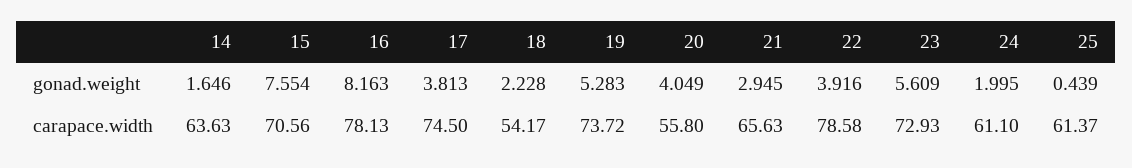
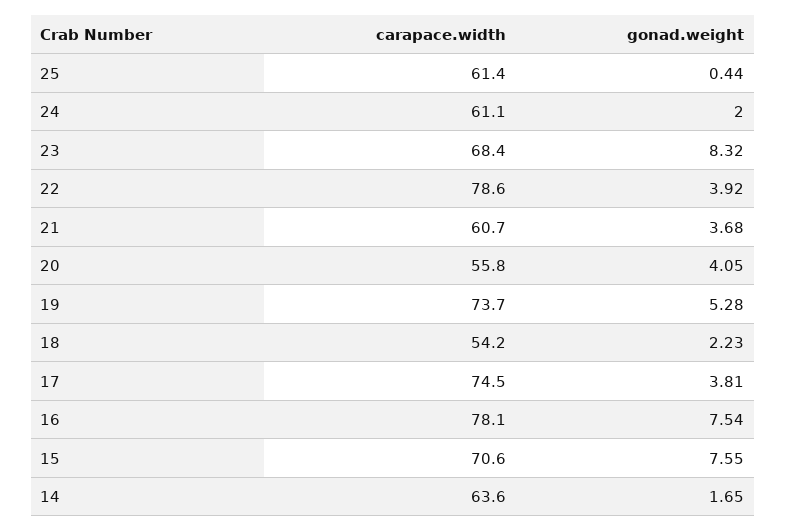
16, gonad.weight: 8.163 -> 7.54
21, gonad.weight: 2.945 -> 3.68
23, gonad.weight: 5.609 -> 8.32
21, carapace.width: 65.63 -> 60.7
23, carapace.width: 72.93 -> 68.4

